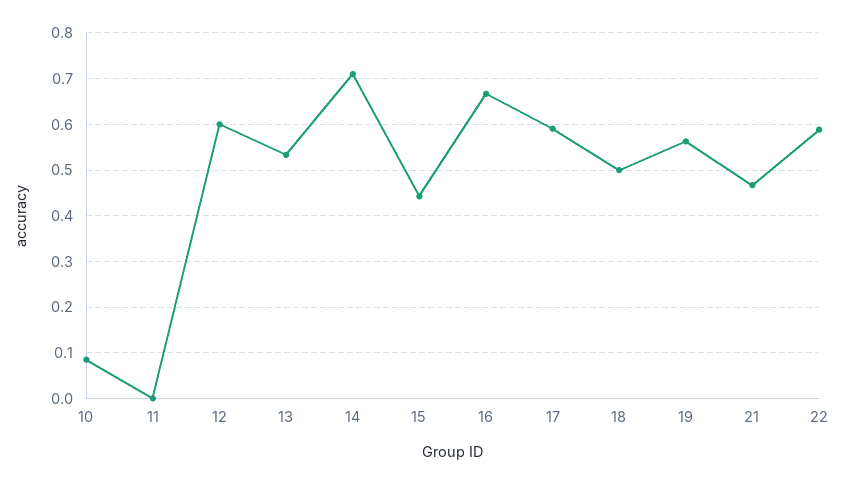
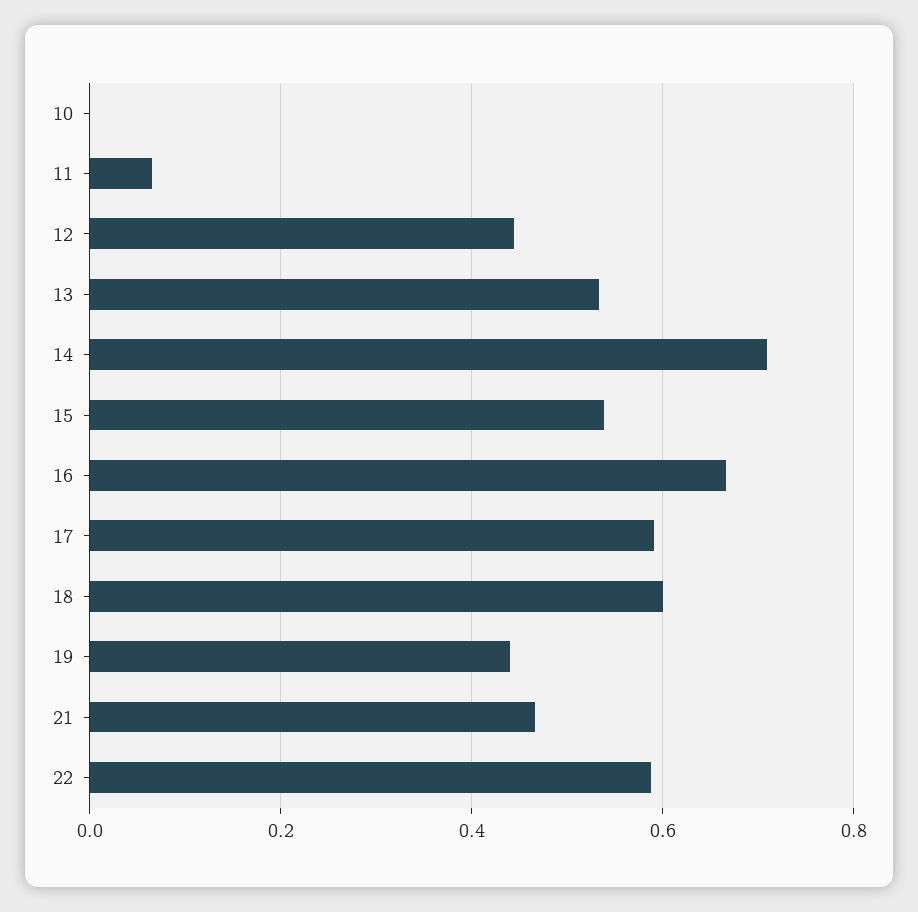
10: 0.08 -> 0
11: 0 -> 0.06
12: 0.6 -> 0.44
15: 0.44 -> 0.54
18: 0.5 -> 0.6
19: 0.56 -> 0.44

